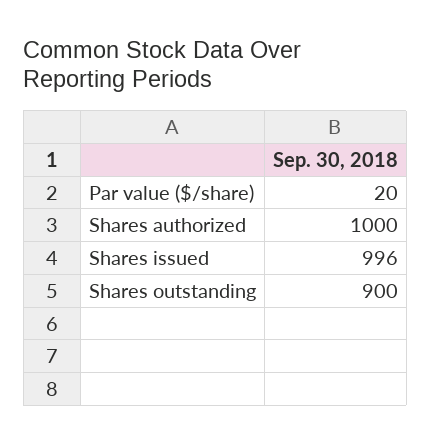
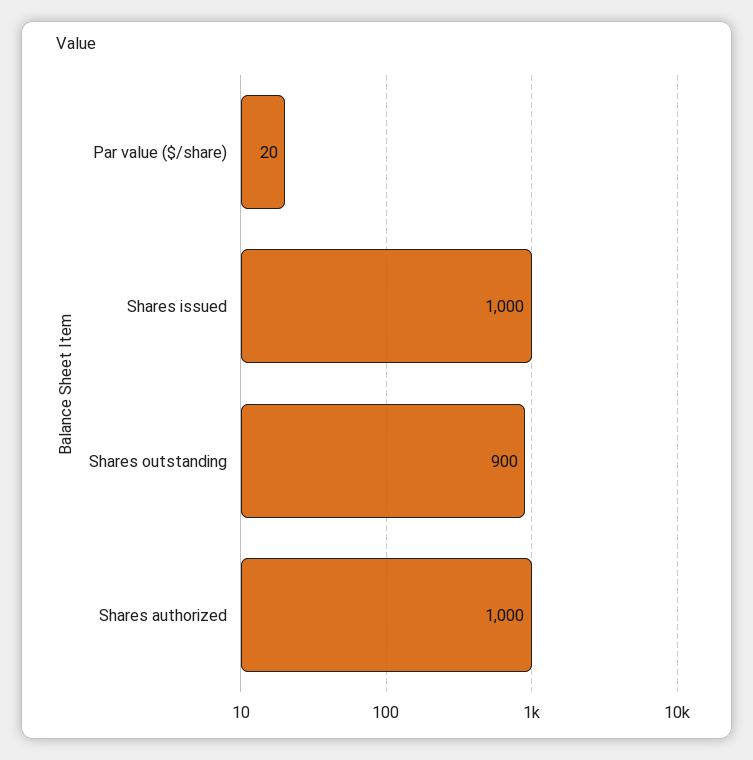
Shares issued: 996 -> 1000

